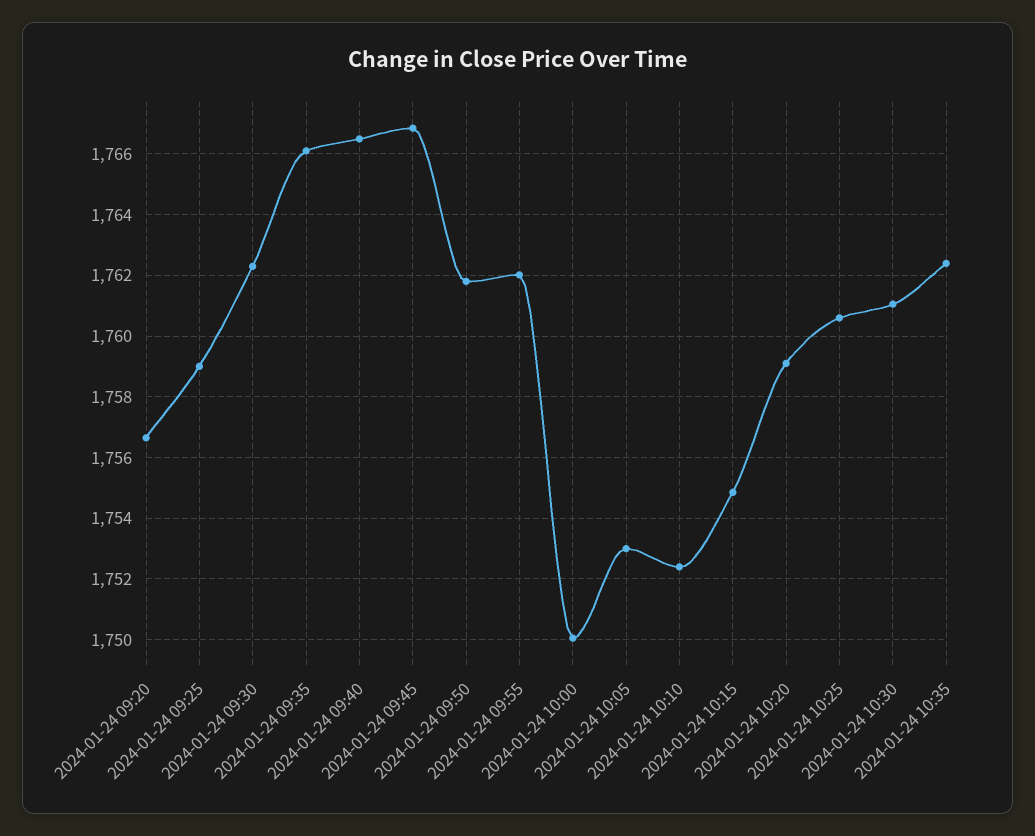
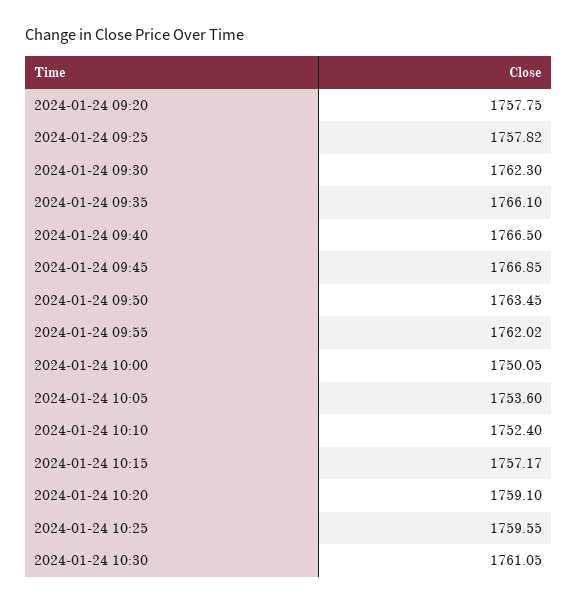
2024-01-24 09:20: 1756.6 -> 1757.75
2024-01-24 09:25: 1759 -> 1757.82
2024-01-24 09:50: 1761.8 -> 1763.45
2024-01-24 10:05: 1753 -> 1753.6
2024-01-24 10:15: 1754.8 -> 1757.17
2024-01-24 10:25: 1760.6 -> 1759.55
2024-01-24 10:35: 1762.4 -> none

